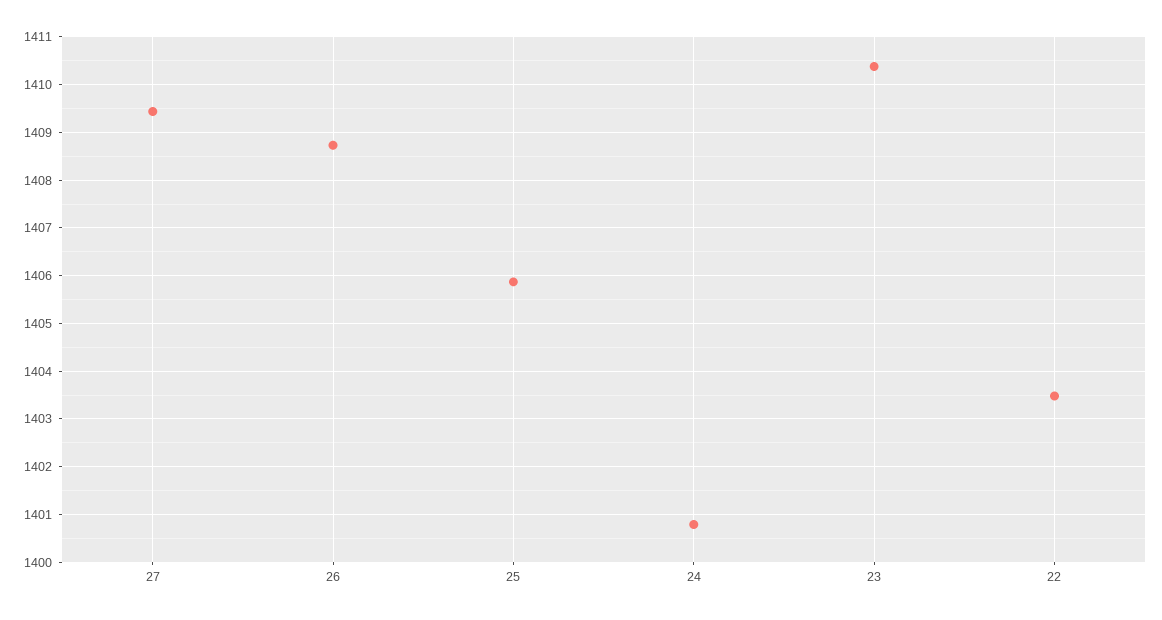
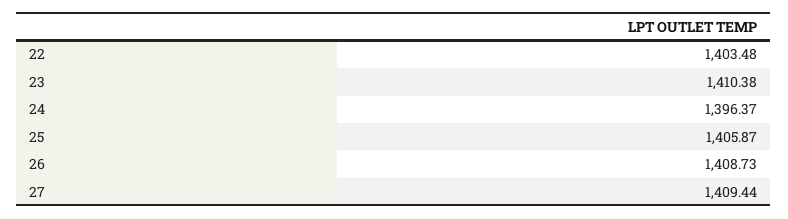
24: 1400.8 -> 1396.37

